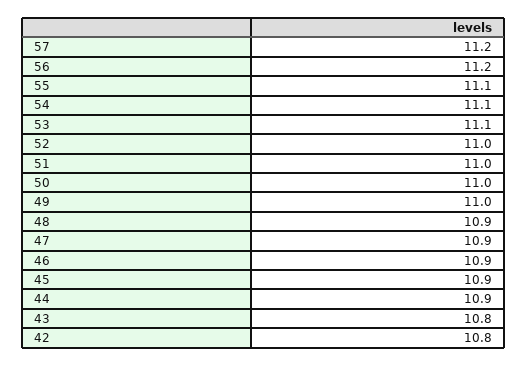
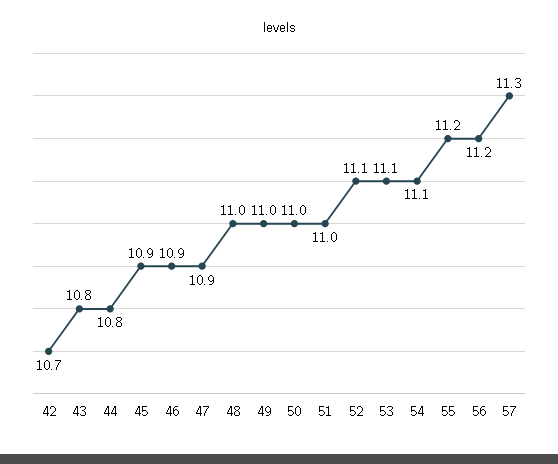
57: 11.2 -> 11.3
55: 11.1 -> 11.2
52: 11 -> 11.1
48: 10.9 -> 11
44: 10.9 -> 10.8
42: 10.8 -> 10.7

